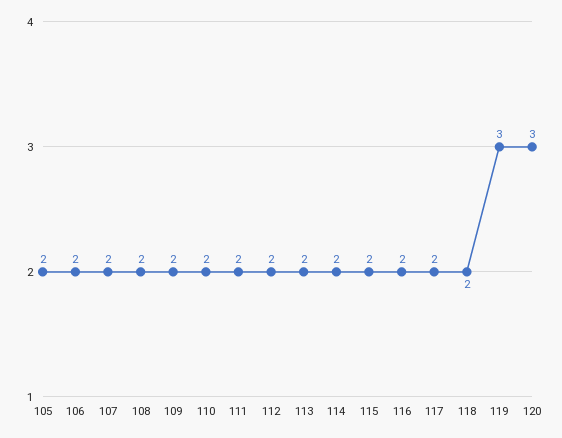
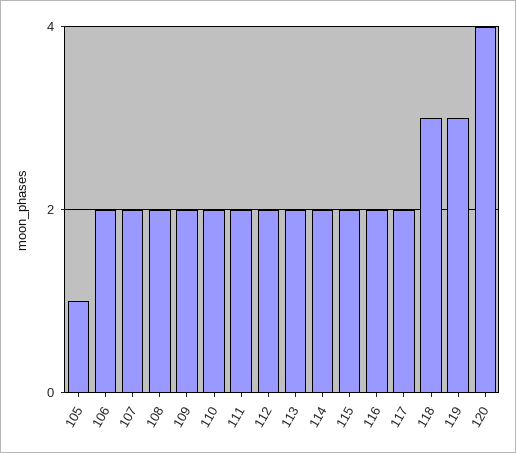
105: 2 -> 1
118: 2 -> 3
120: 3 -> 4

